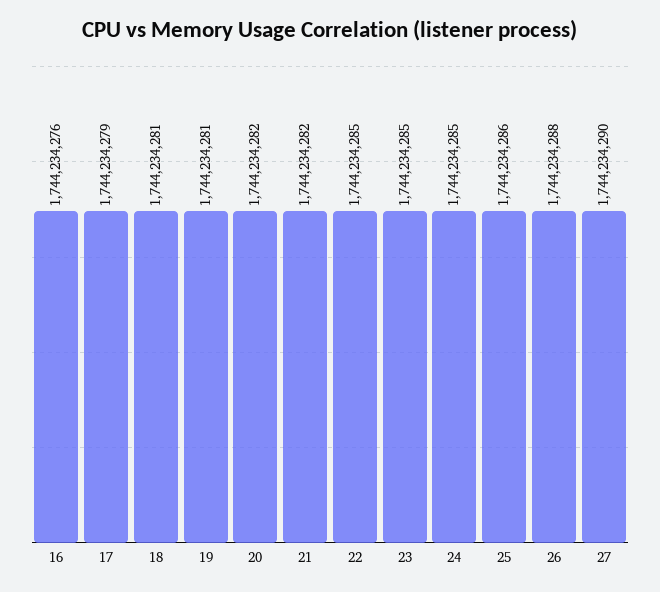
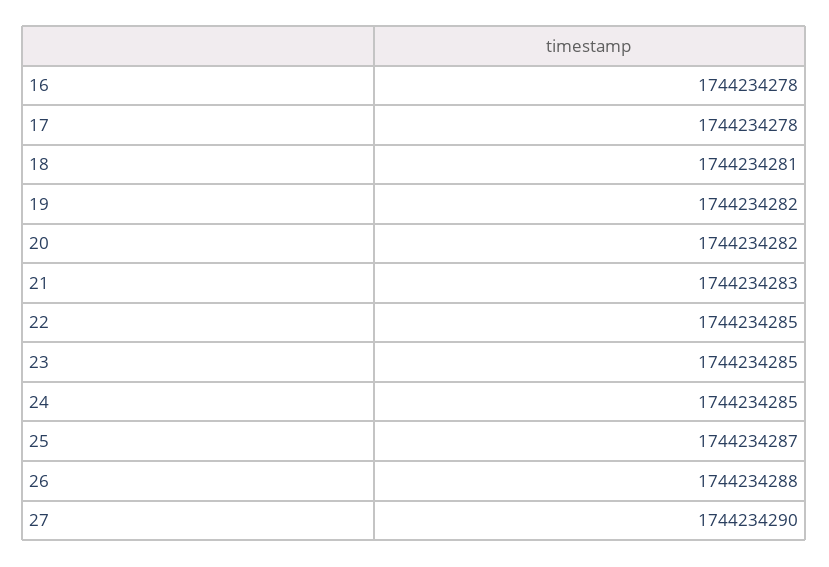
16: 1744234276 -> 1744234278
17: 1744234279 -> 1744234278
19: 1744234281 -> 1744234282
21: 1744234282 -> 1744234283
25: 1744234286 -> 1744234287

